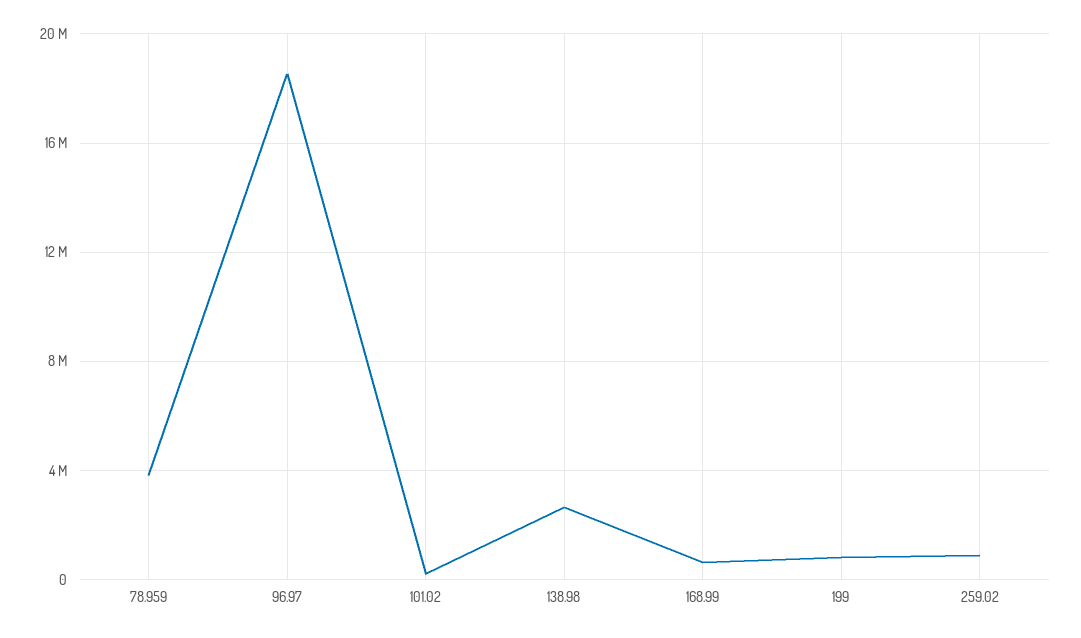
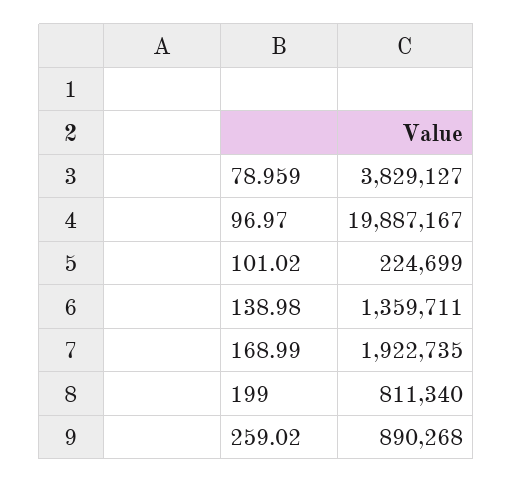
96.97: 18500000 -> 19887167
138.98: 2500000 -> 1359711
168.99: 500000 -> 1922735

